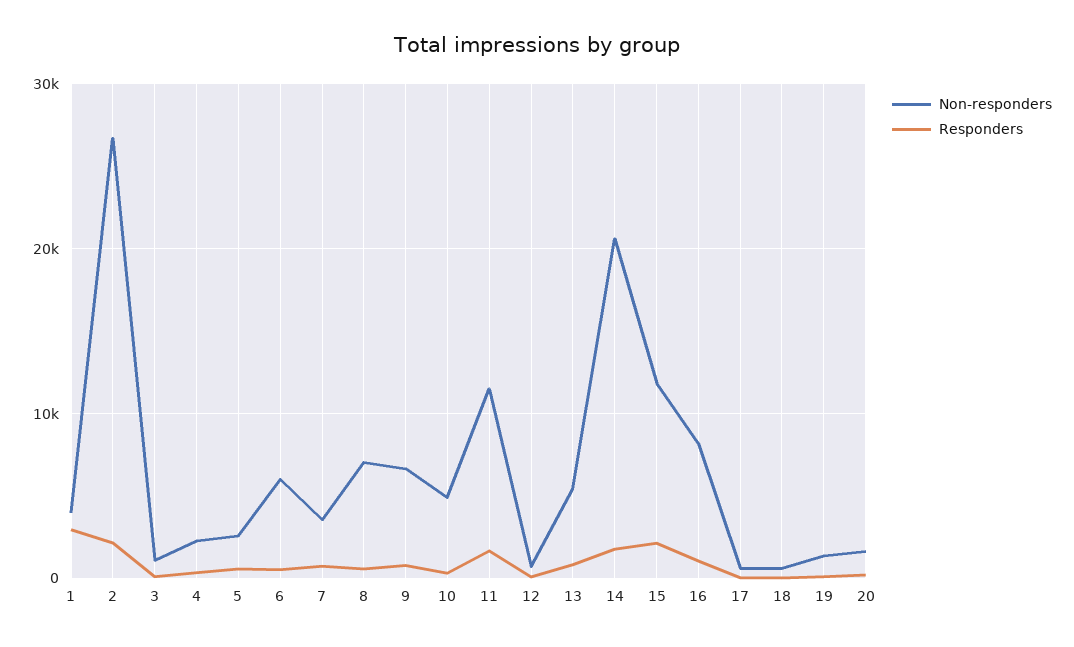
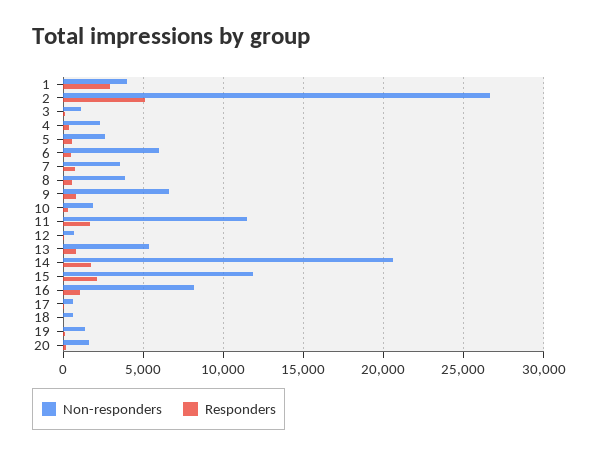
Responders, 2: 2000 -> 5000
Non-responders, 8: 7000 -> 4000
Non-responders, 10: 5000 -> 2000

